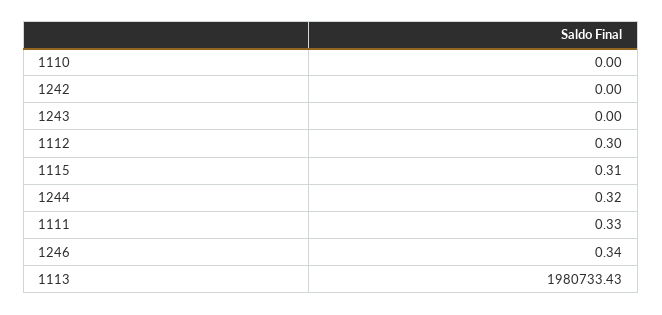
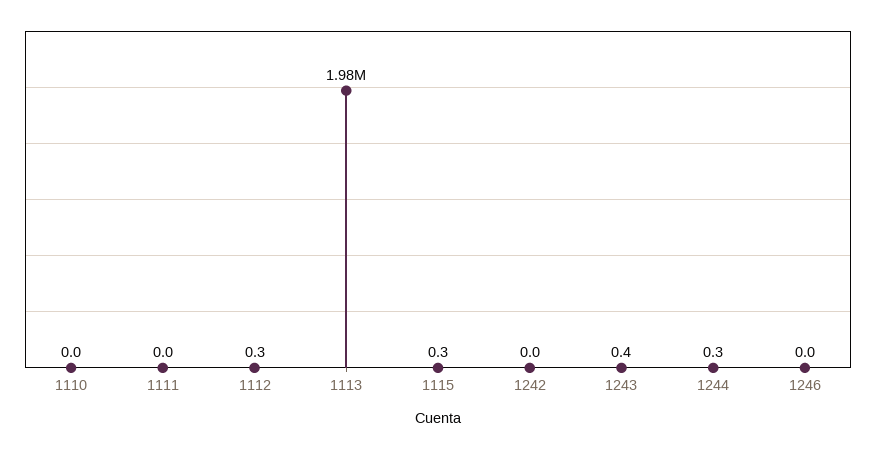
1243: 0 -> 0.4
1111: 0.33 -> 0
1246: 0.34 -> 0

